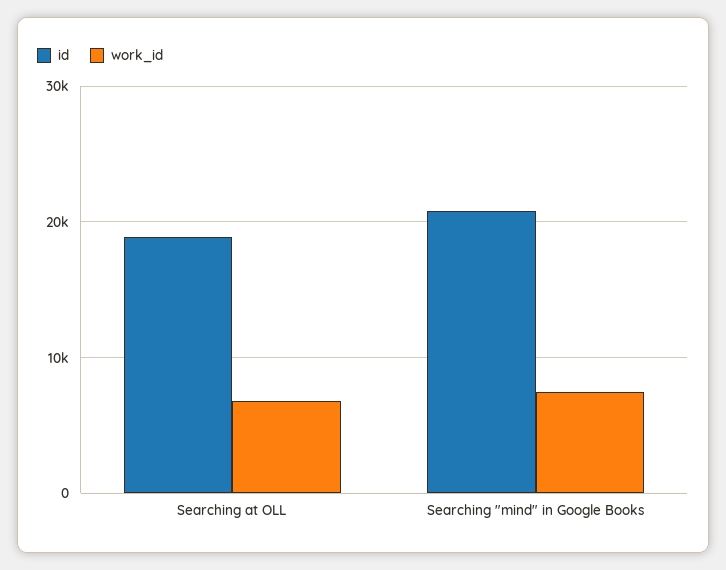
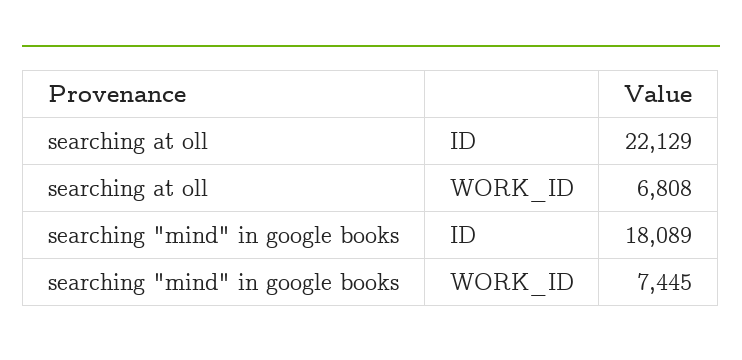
id, Searching at OLL: 19000 -> 22129
id, Searching "mind" in Google Books: 21000 -> 18089

